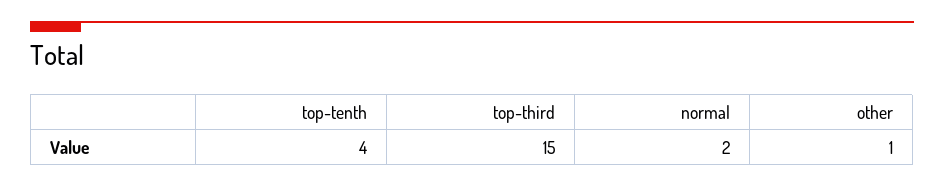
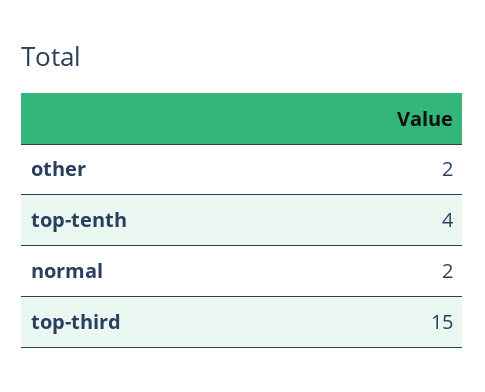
other: 1 -> 2

